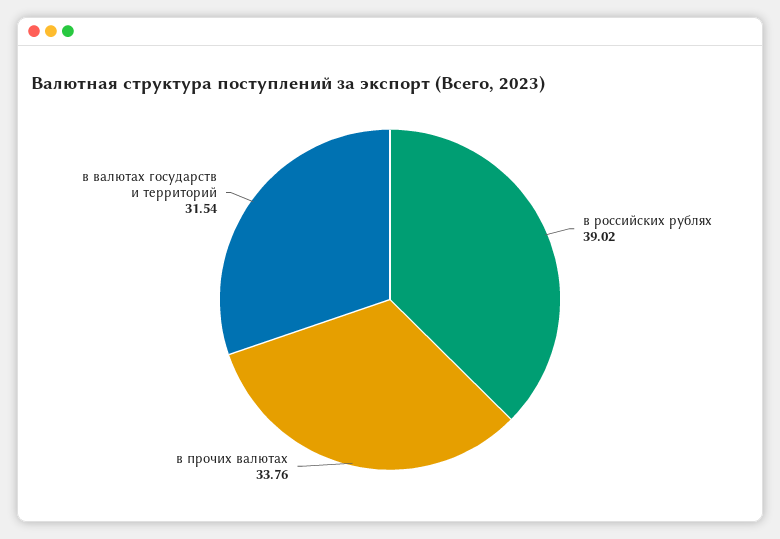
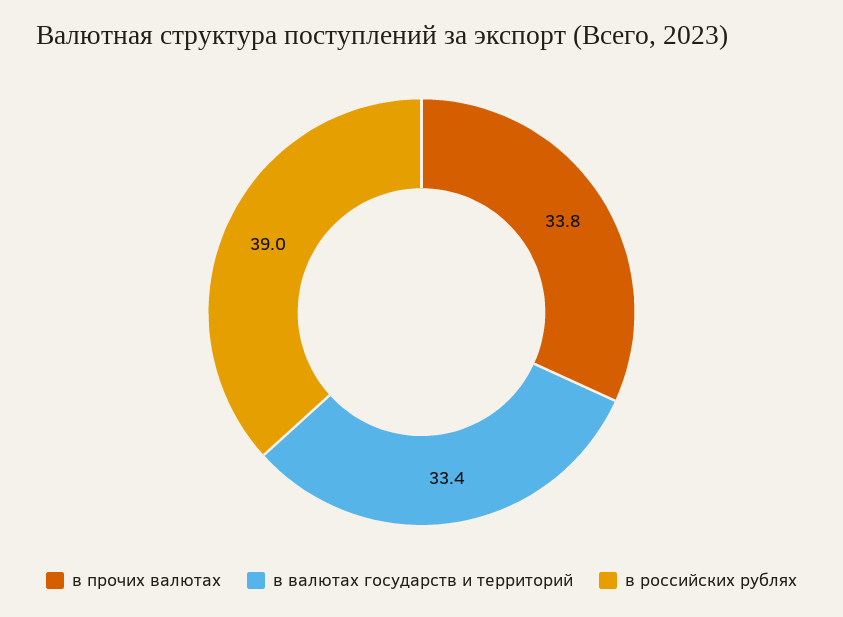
в валютах государств и территорий: 31.54 -> 33.4

